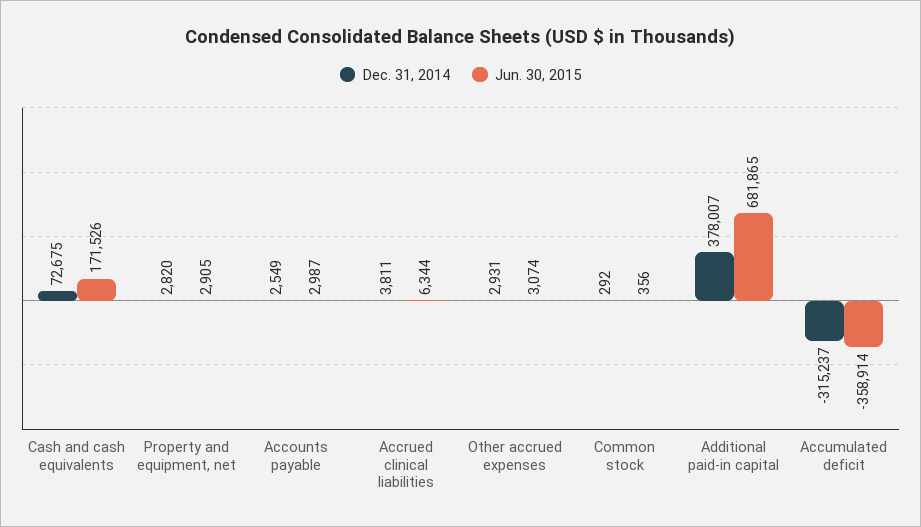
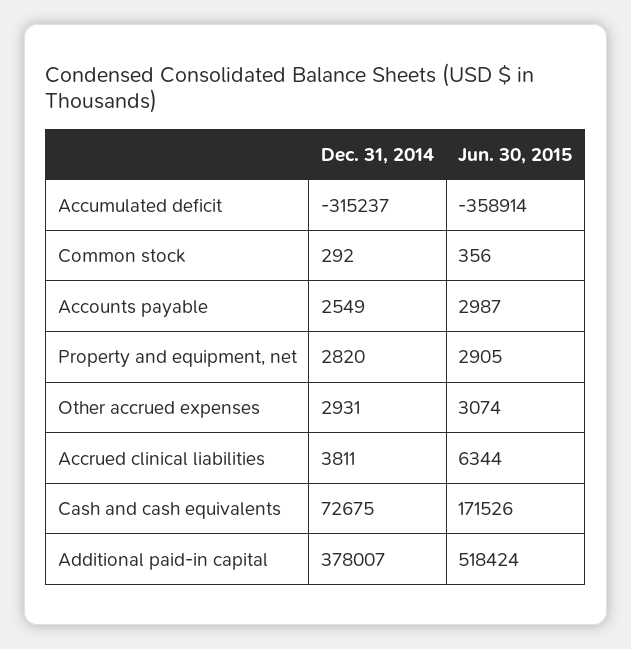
Jun. 30, 2015, Additional paid-in capital: 681865 -> 518424

